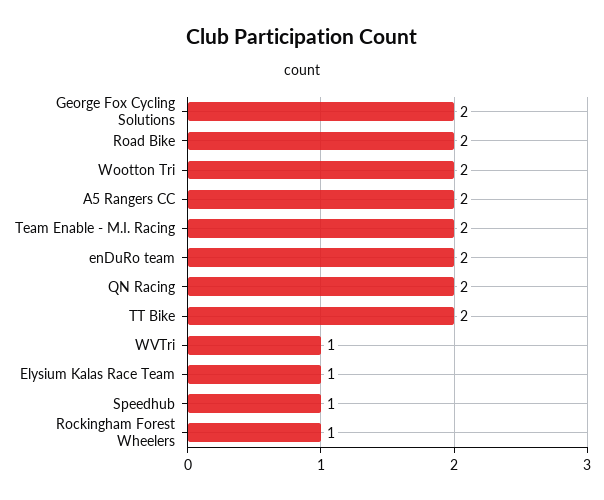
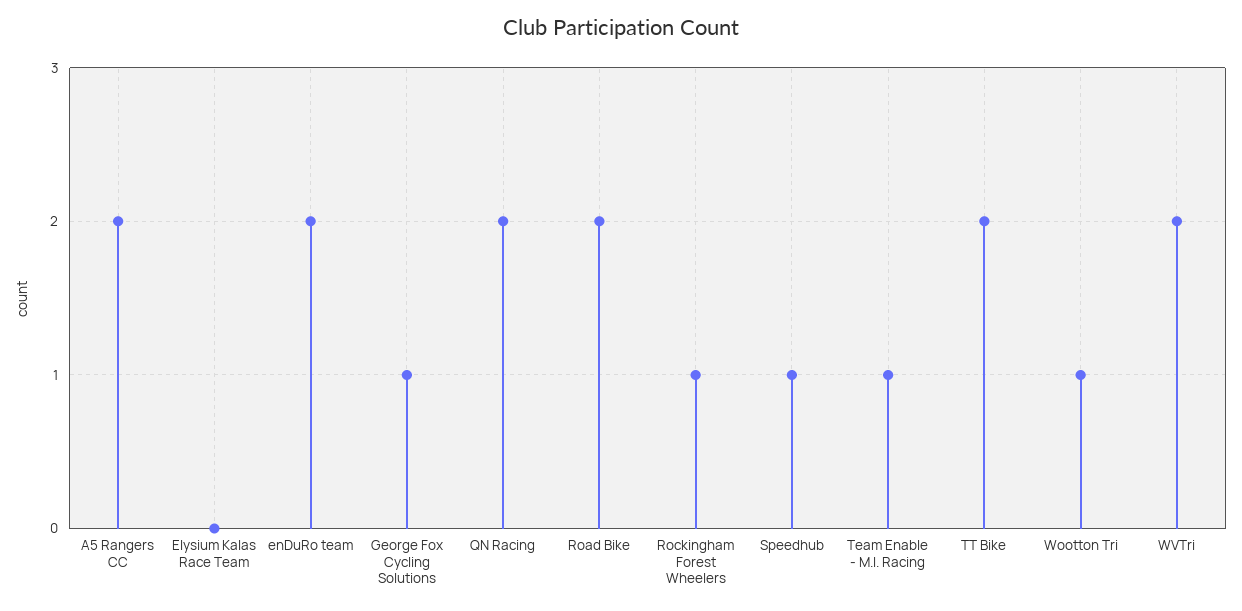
George Fox Cycling Solutions: 2 -> 1
Wootton Tri: 2 -> 1
Team Enable - M.I. Racing: 2 -> 1
WVTri: 1 -> 2
Elysium Kalas Race Team: 1 -> 0

